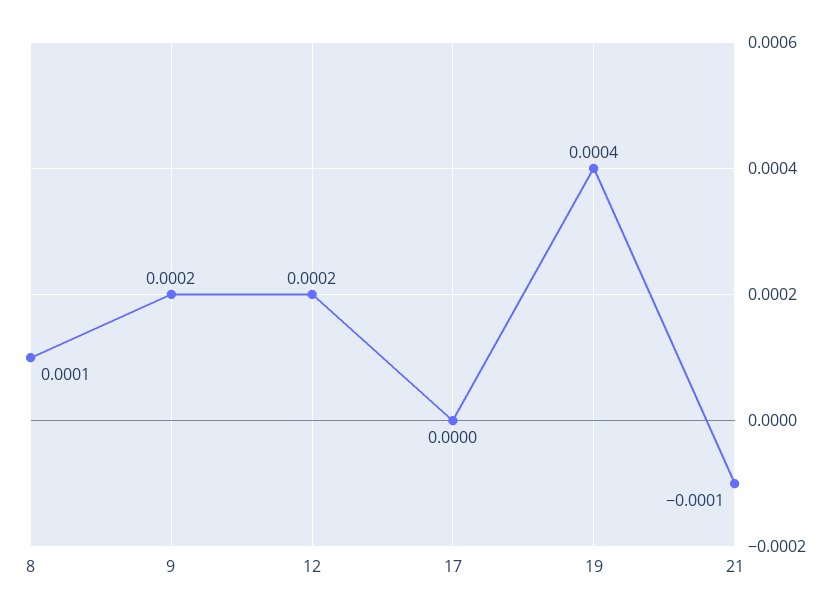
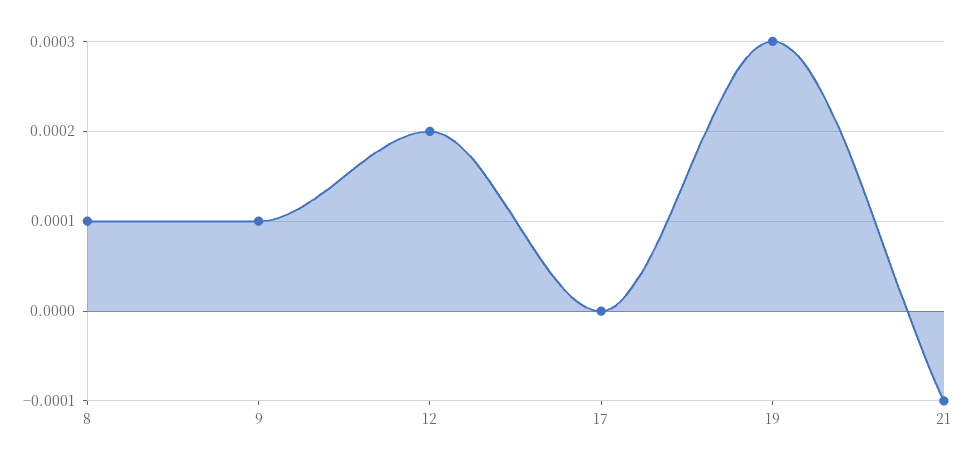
9: 0.0002 -> 0.0001
19: 0.0004 -> 0.0003

